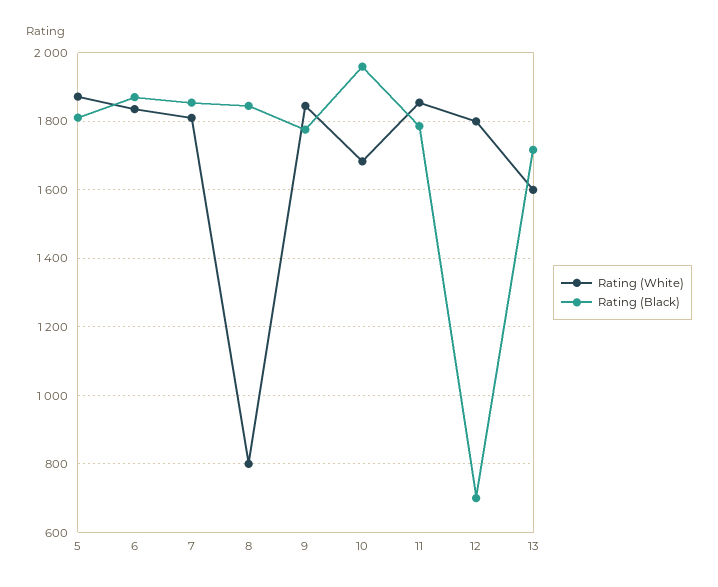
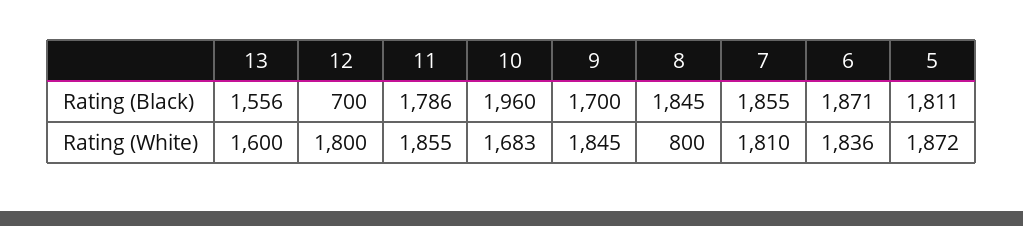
Rating (Black), 9: 1780 -> 1700
Rating (Black), 13: 1720 -> 1556

